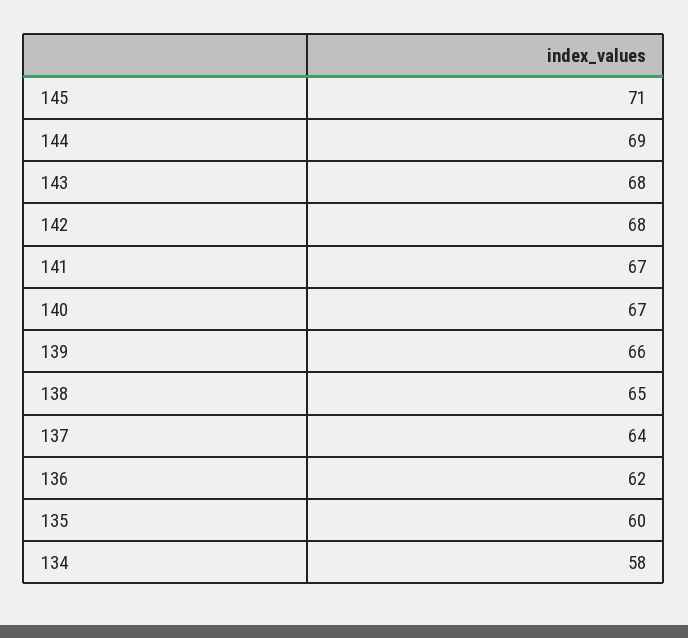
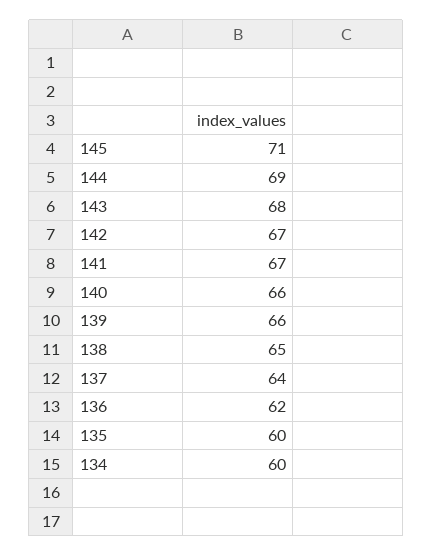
142: 68 -> 67
140: 67 -> 66
134: 58 -> 60

